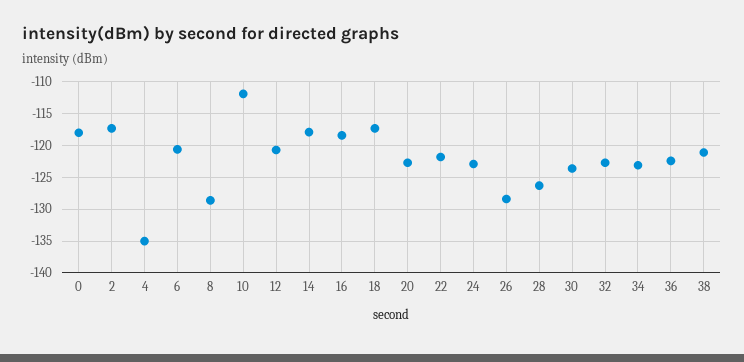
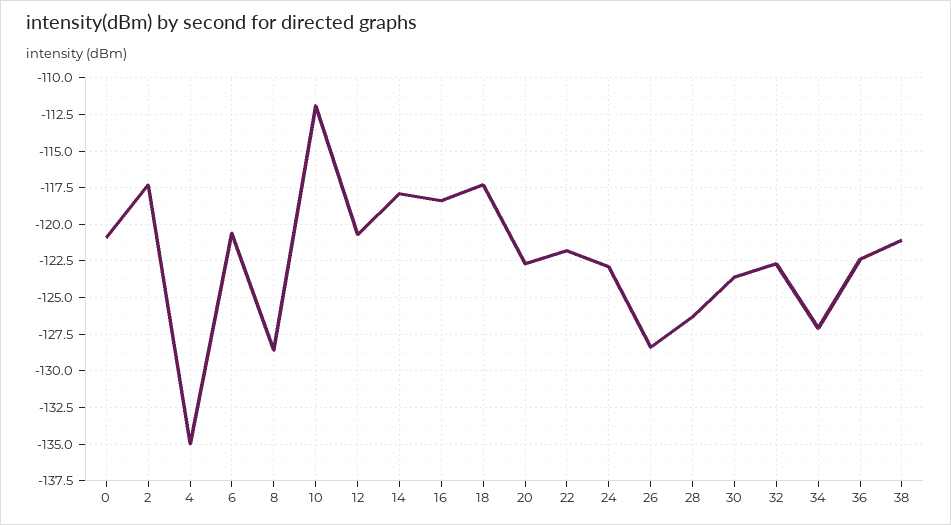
0: -118 -> -121
34: -123 -> -127

